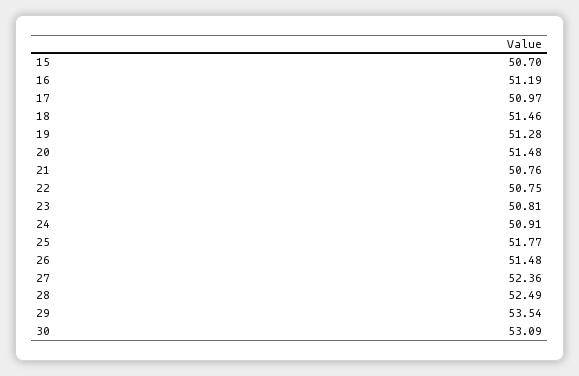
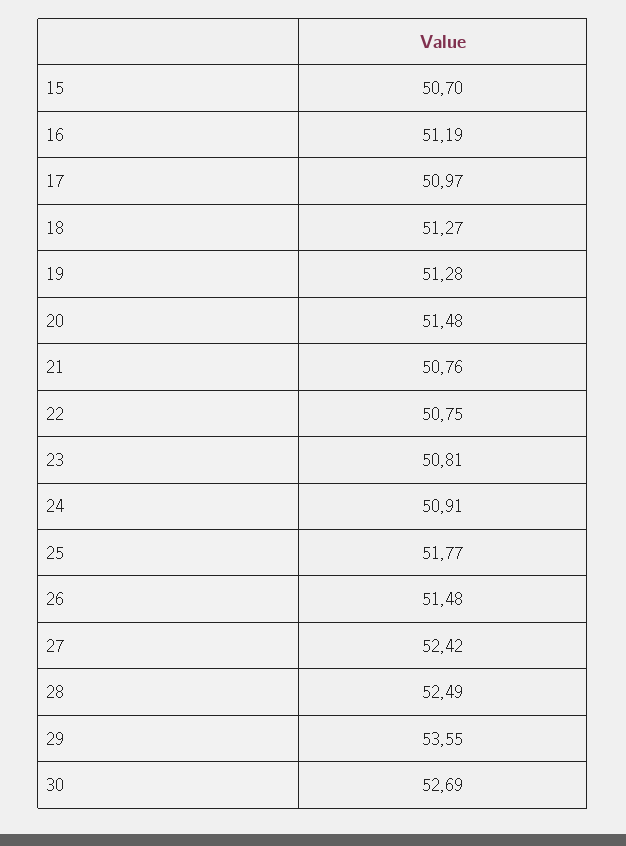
18: 51.46 -> 51.27
27: 52.36 -> 52.42
29: 53.54 -> 53.55
30: 53.09 -> 52.69

